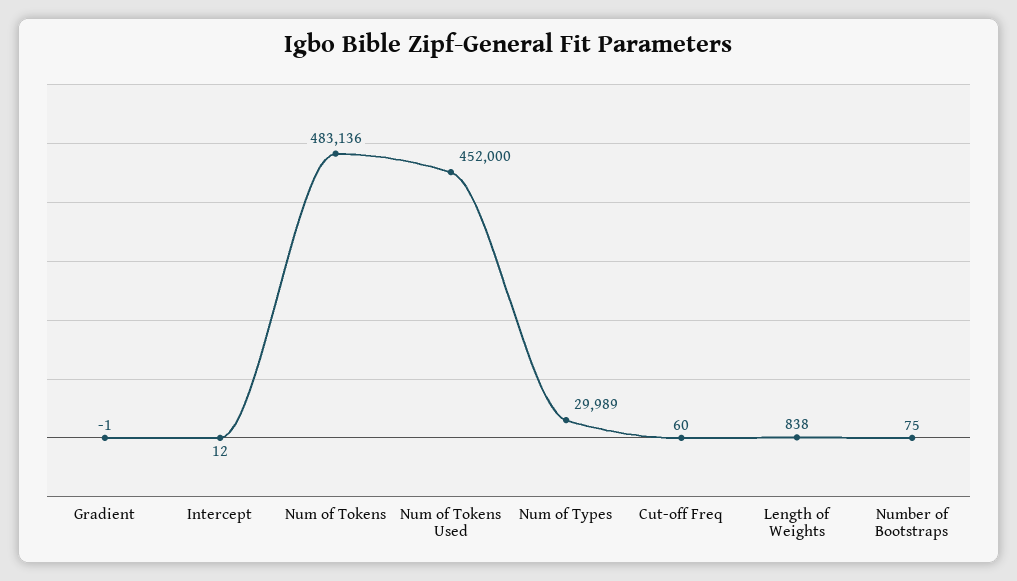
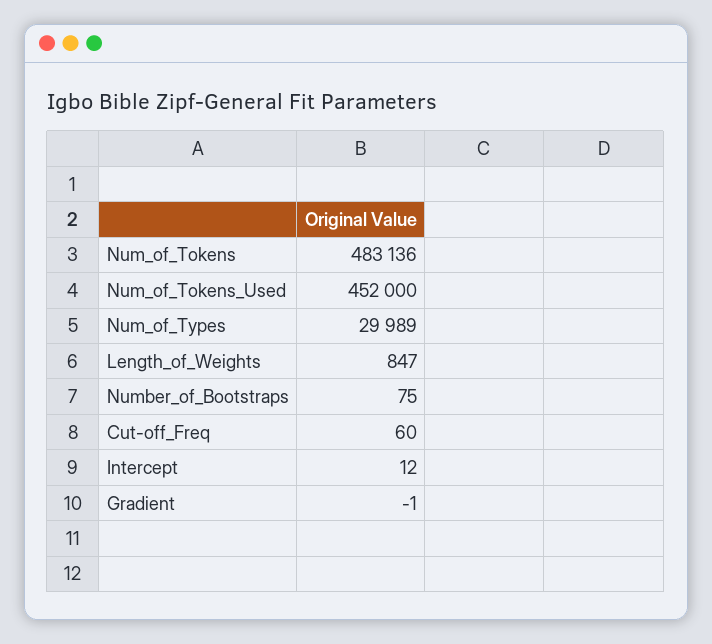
Length of Weights: 838 -> 847

